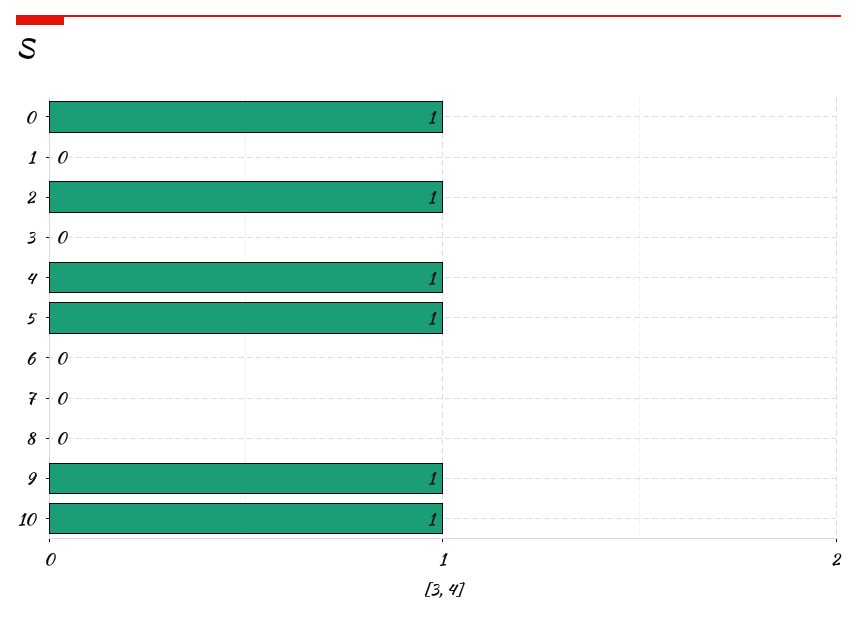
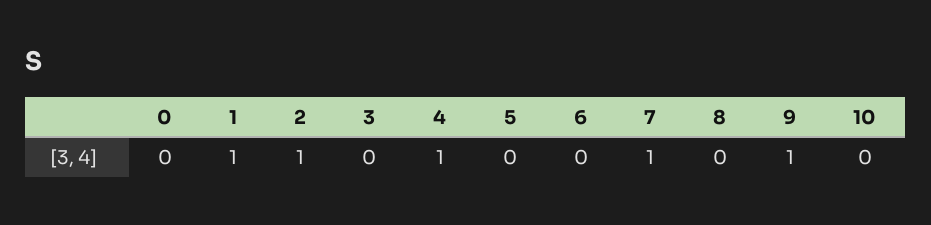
0: 1 -> 0
1: 0 -> 1
5: 1 -> 0
7: 0 -> 1
10: 1 -> 0

